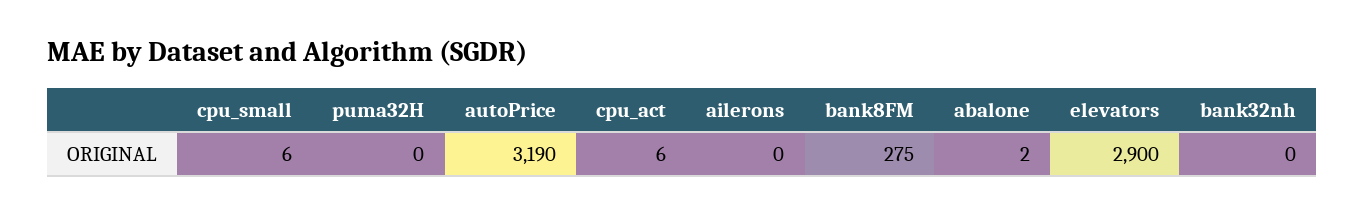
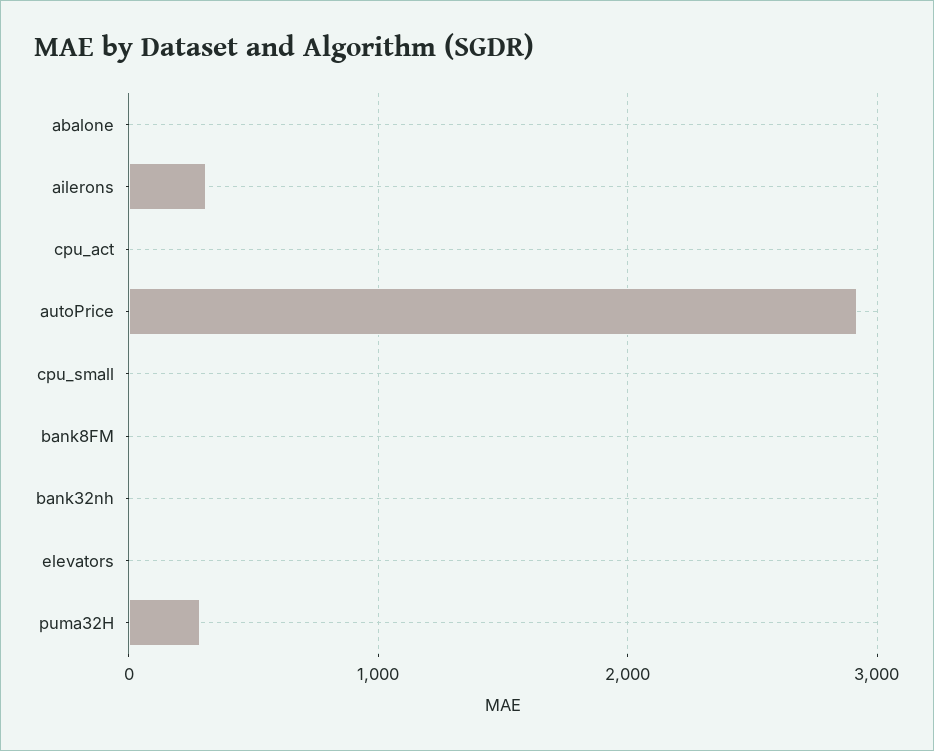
puma32H: 0 -> 300
autoPrice: 3190 -> 2900
ailerons: 0 -> 300
bank8FM: 275 -> 0
elevators: 2900 -> 0

